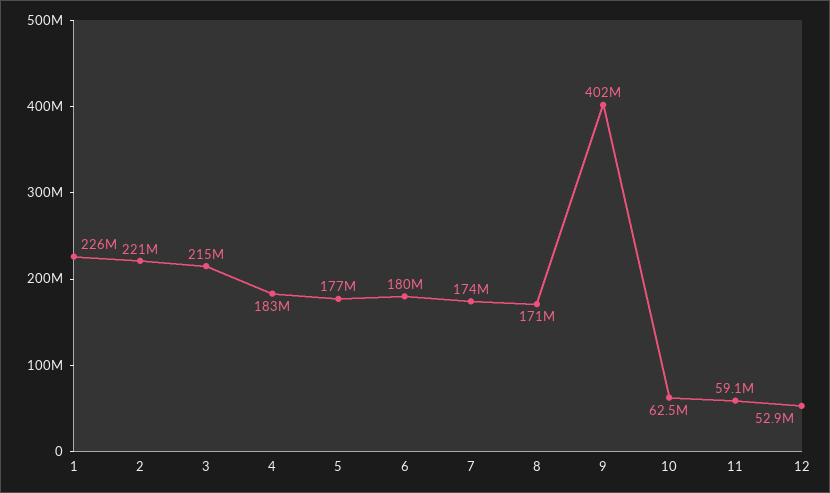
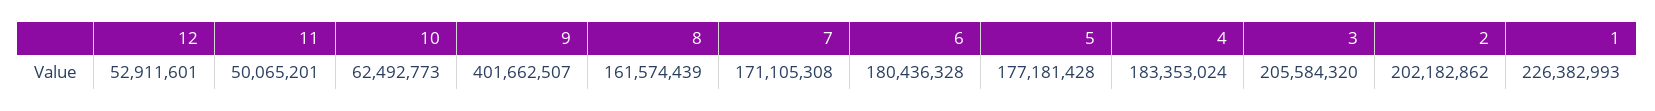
2: 221000000 -> 202182862
3: 215000000 -> 205584320
7: 174000000 -> 171105308
8: 171000000 -> 161574439
11: 59100000 -> 50065201

